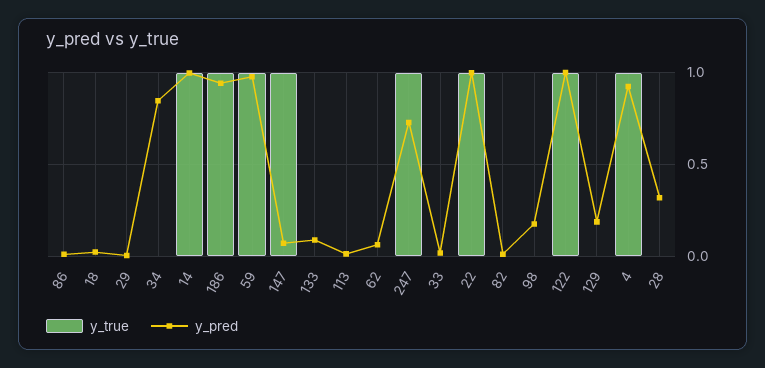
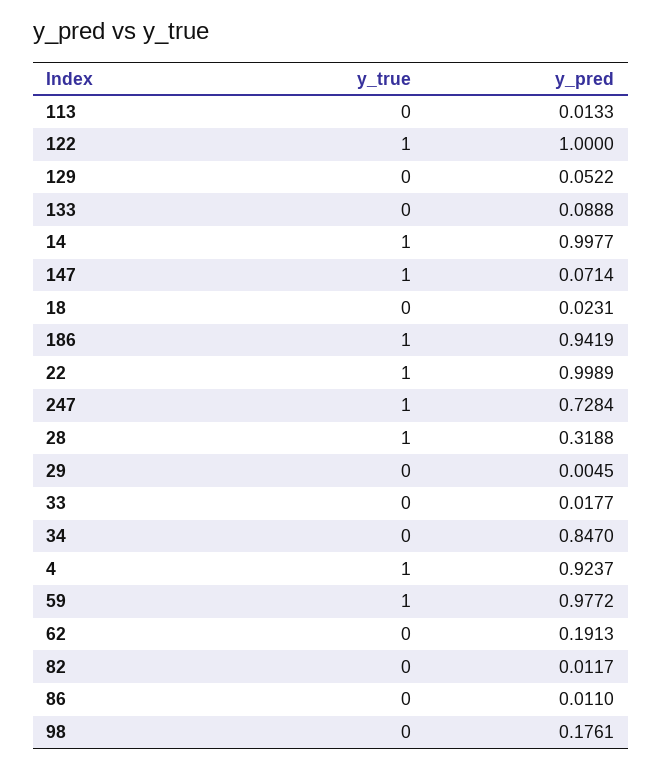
y_pred, 62: 0.05 -> 0.1913
y_pred, 129: 0.2 -> 0.0522
y_true, 28: 0 -> 1

